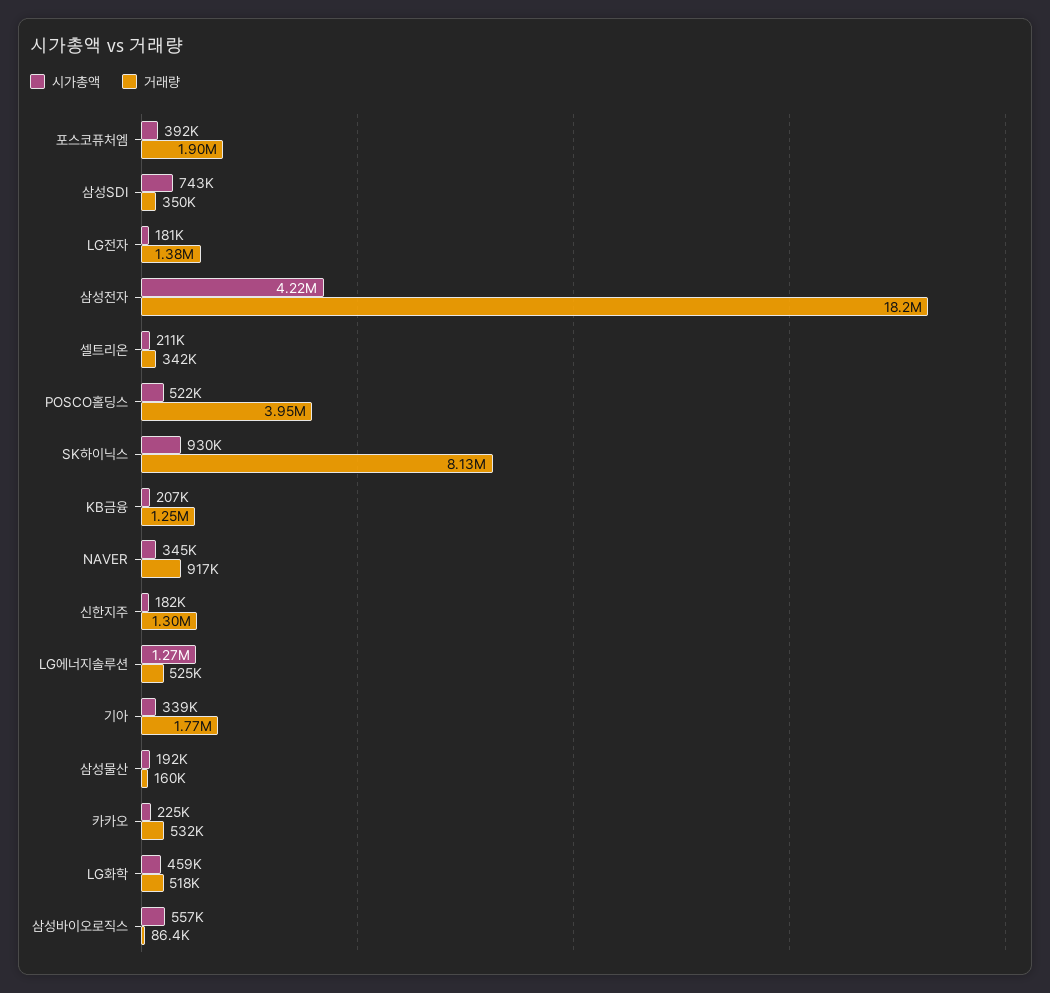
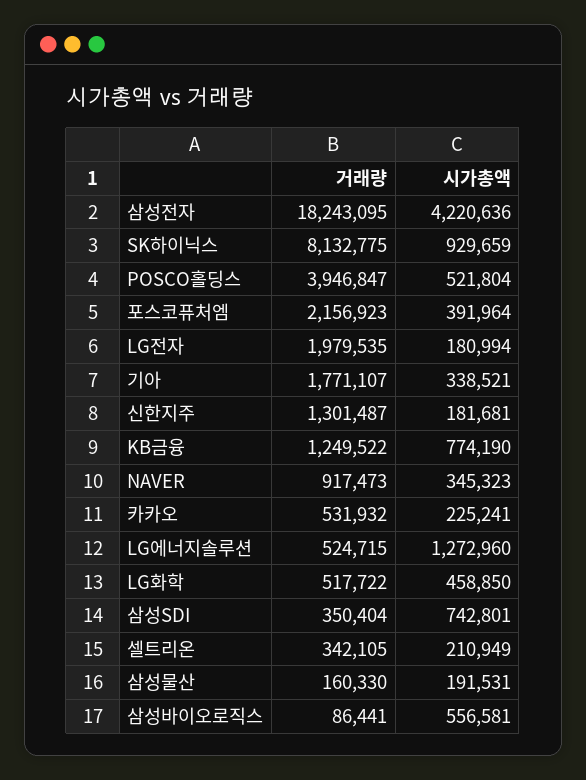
거래량, 포스코퓨처엠: 1900000 -> 2156923
거래량, LG전자: 1380000 -> 1979535
시가총액, KB금융: 207000 -> 774190

